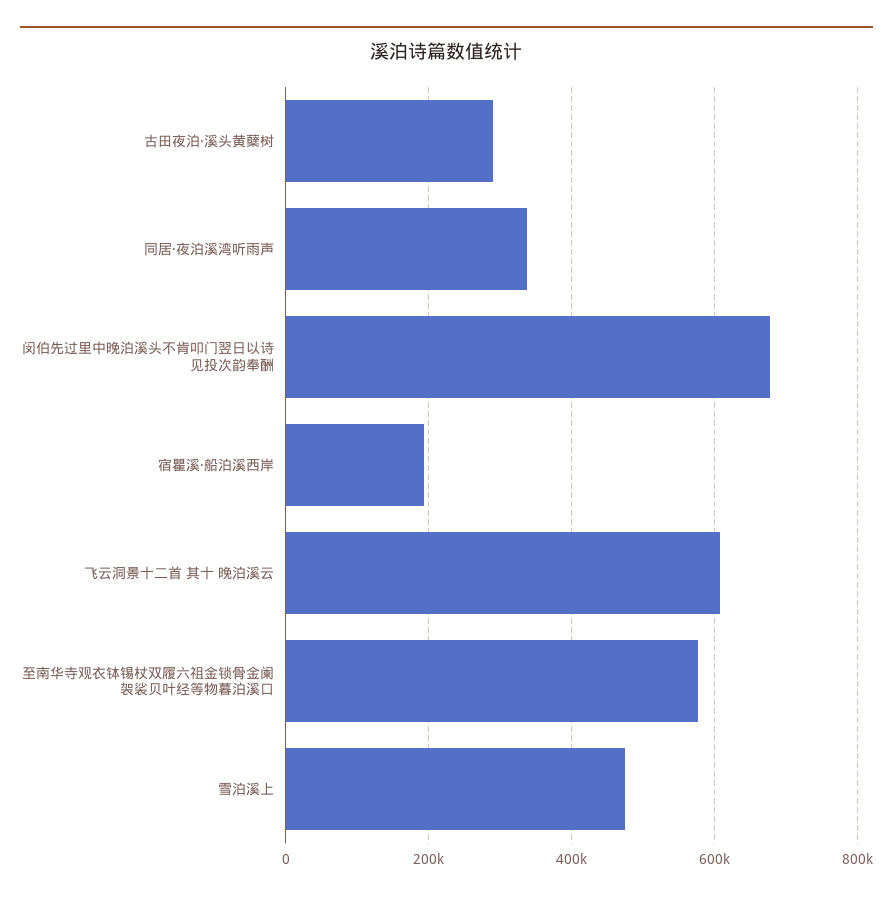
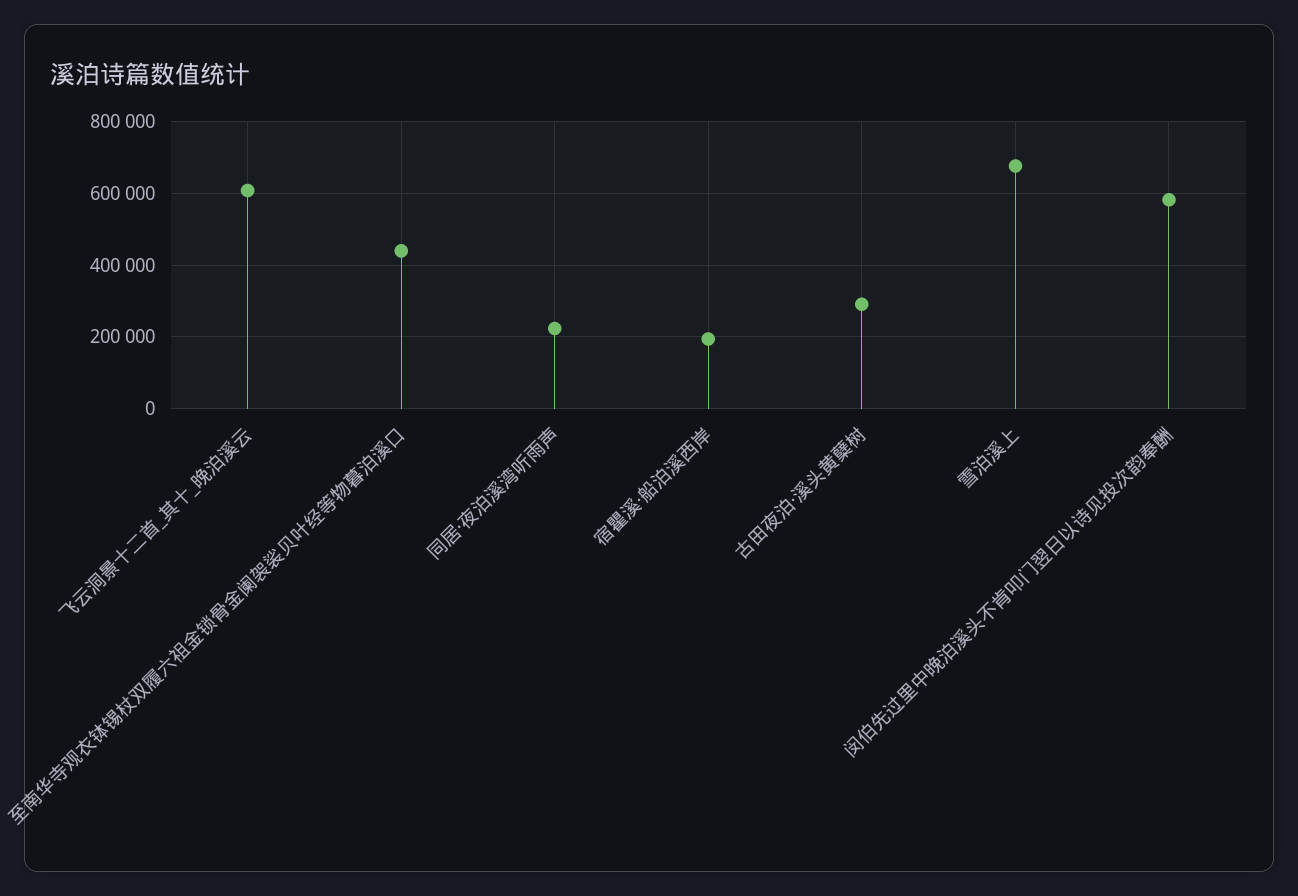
同居·夜泊溪湾听雨声: 340000 -> 220000
闵伯先过里中晚泊溪头不肯叩门翌日以诗见投次韵奉酬: 680000 -> 580000
至南华寺观衣钵锡杖双履六祖金锁骨金阑袈裟贝叶经等物暮泊溪口: 580000 -> 440000
雪泊溪上: 480000 -> 680000

